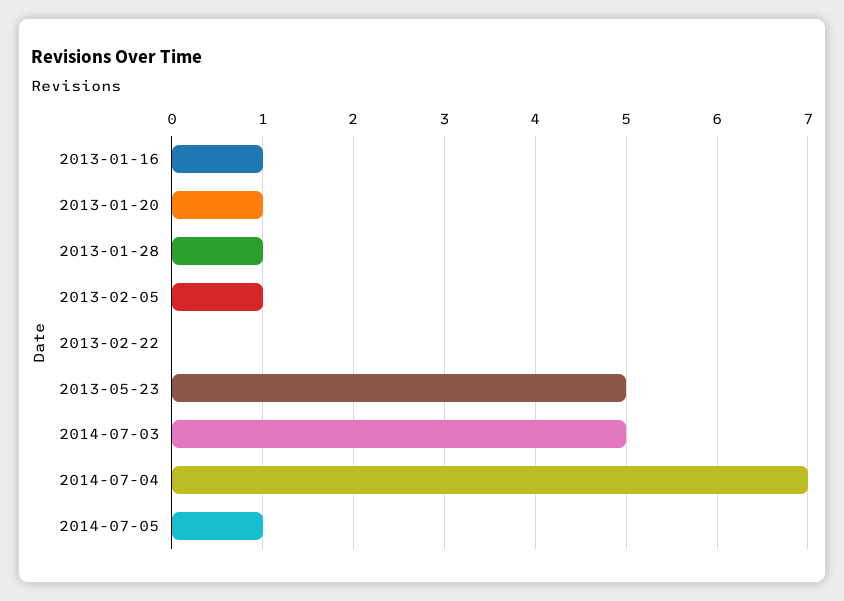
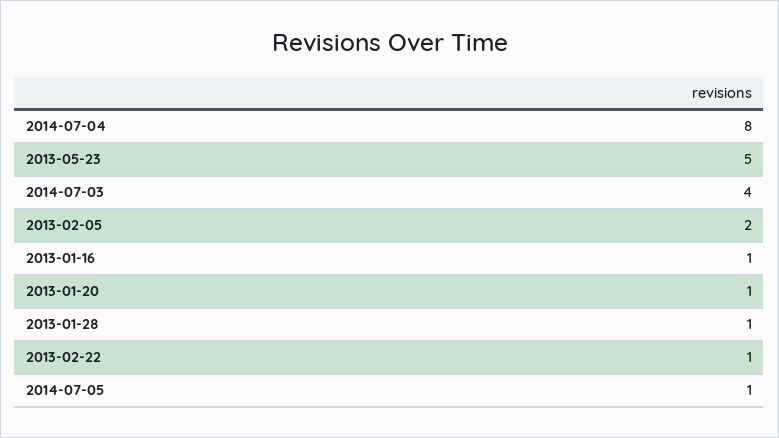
2013-02-05: 1 -> 2
2013-02-22: 0 -> 1
2014-07-03: 5 -> 4
2014-07-04: 7 -> 8

